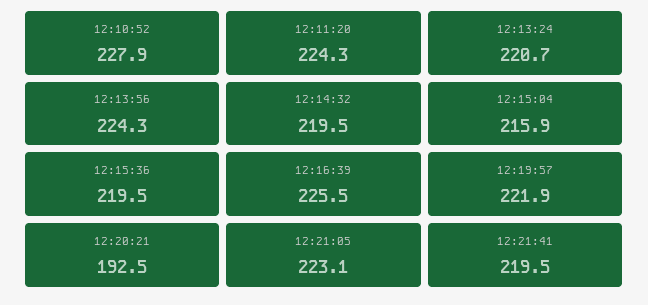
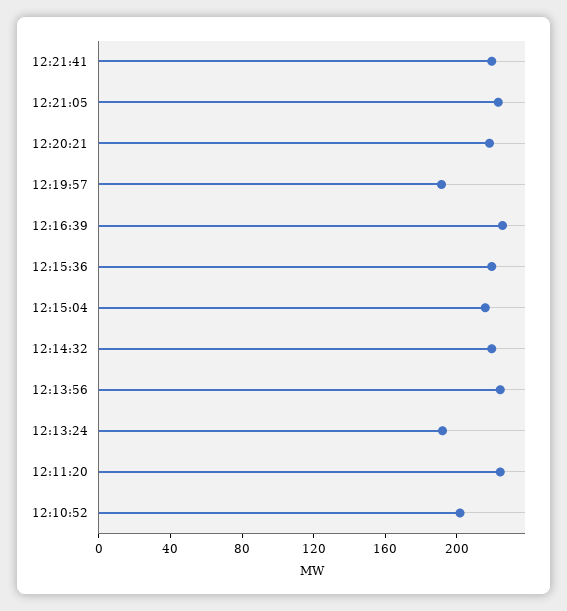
12:10:52: 227.9 -> 200
12:13:24: 220.7 -> 190
12:19:57: 221.9 -> 190
12:20:21: 192.5 -> 220

